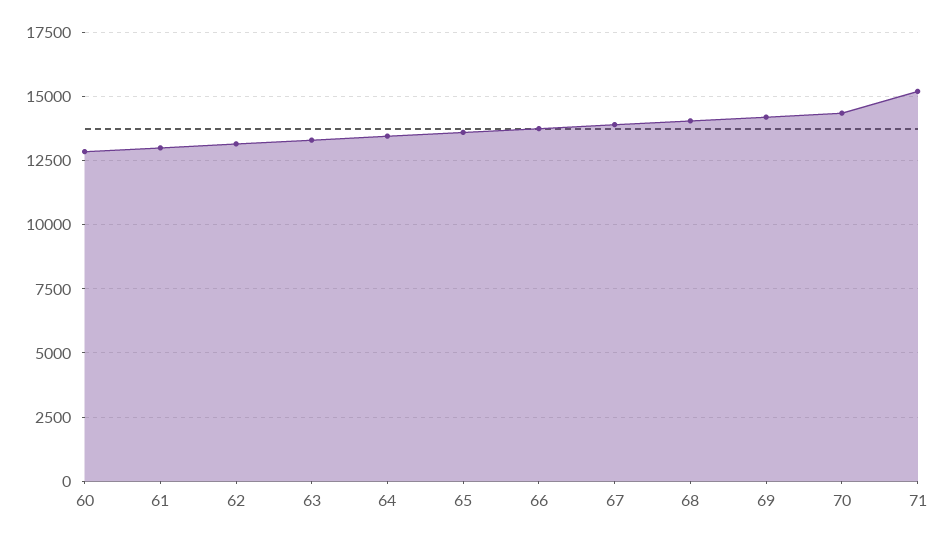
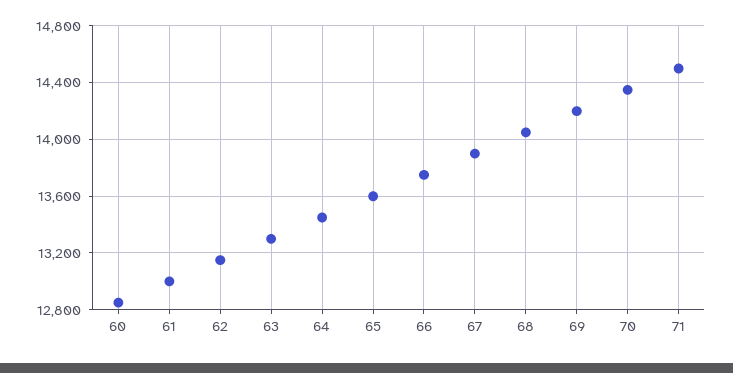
71: 15250 -> 14500

